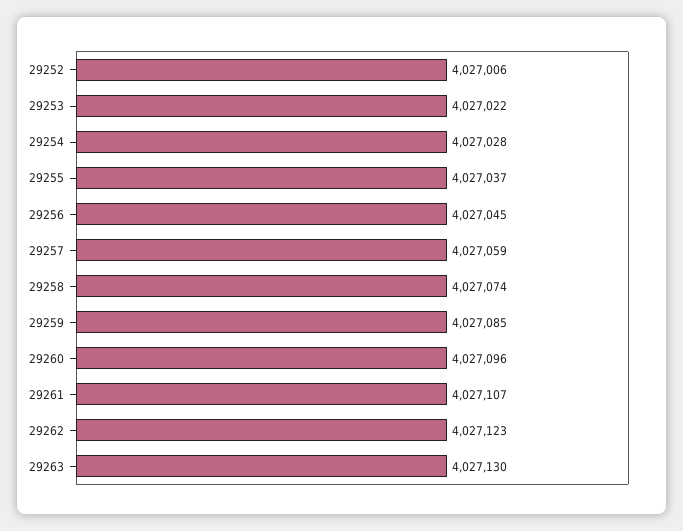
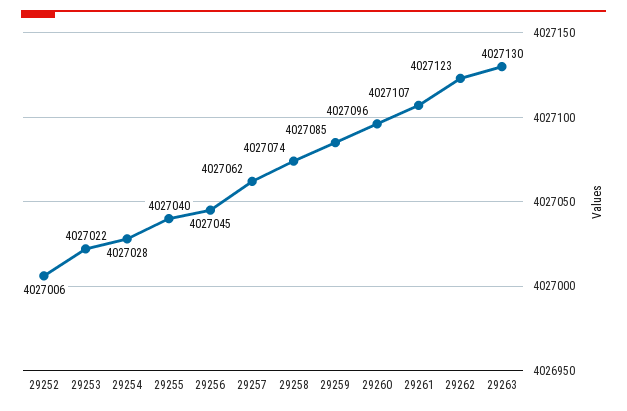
29255: 4027037 -> 4027040
29257: 4027059 -> 4027062

